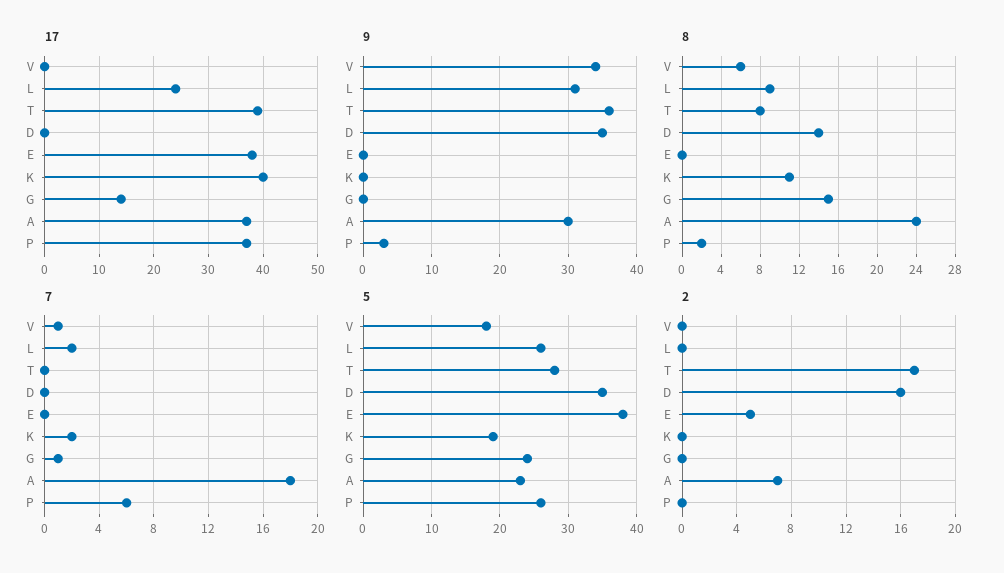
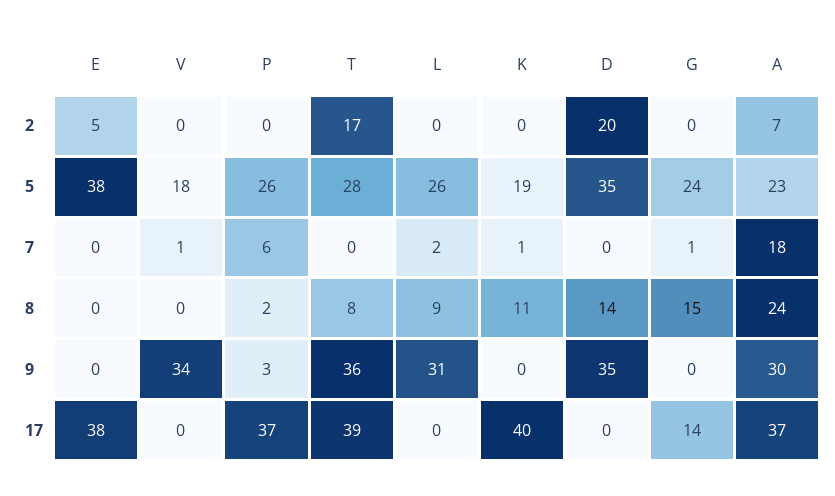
17, L: 25 -> 0
8, V: 6 -> 0
7, K: 2 -> 1
2, D: 16 -> 20

